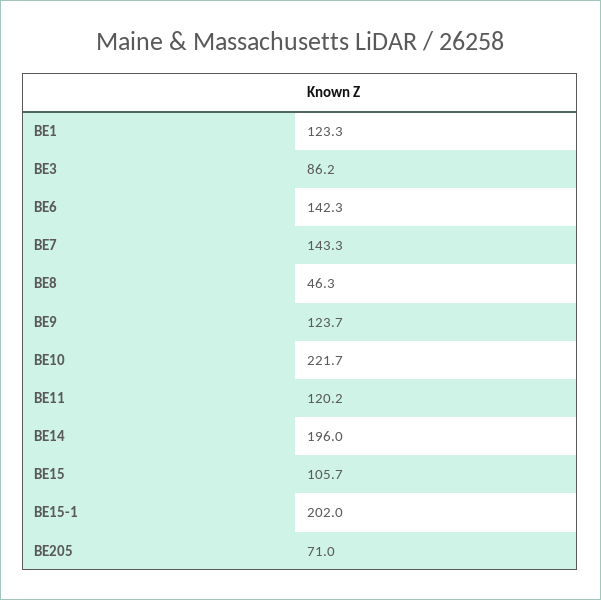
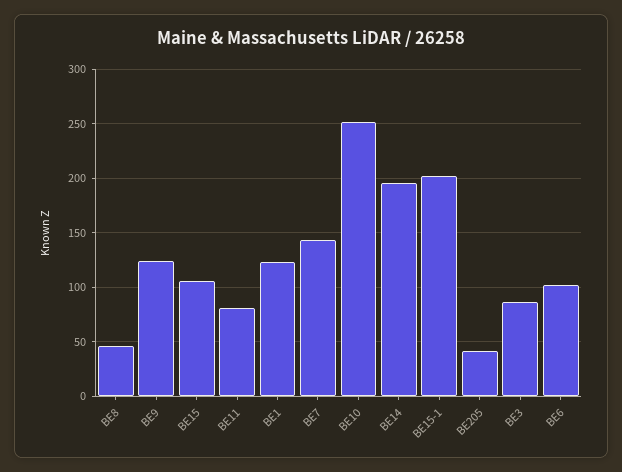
BE6: 142.3 -> 100
BE10: 221.7 -> 250
BE11: 120.2 -> 80
BE205: 71 -> 40

